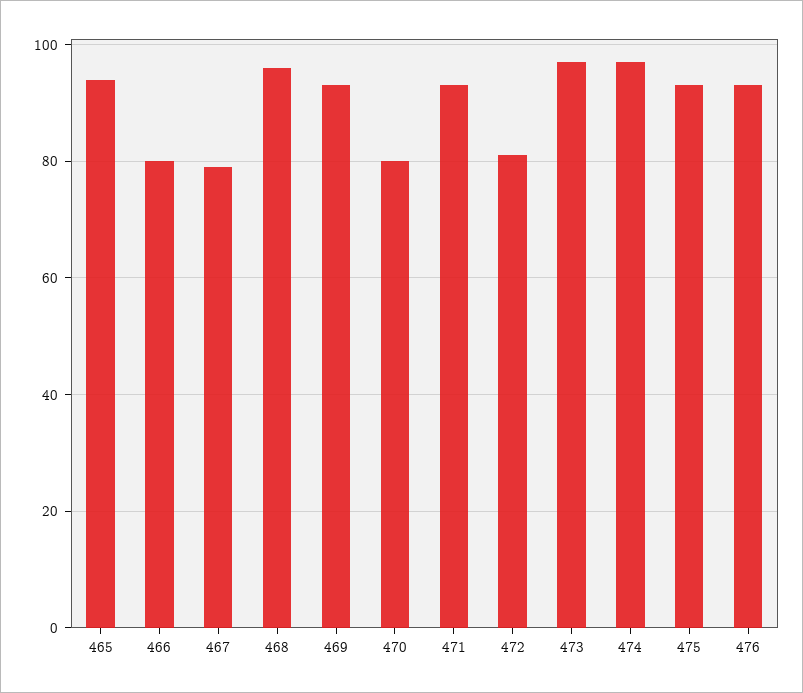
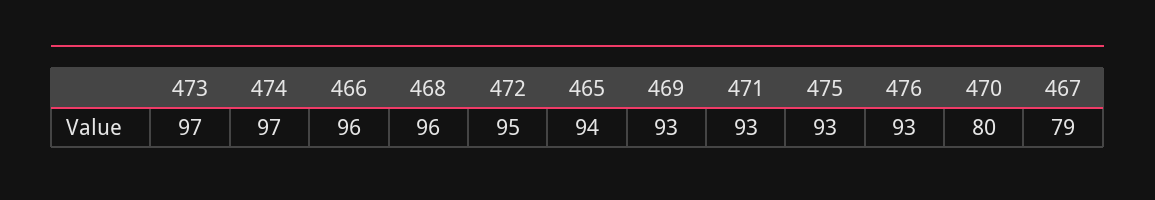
466: 80 -> 96
472: 80 -> 95

